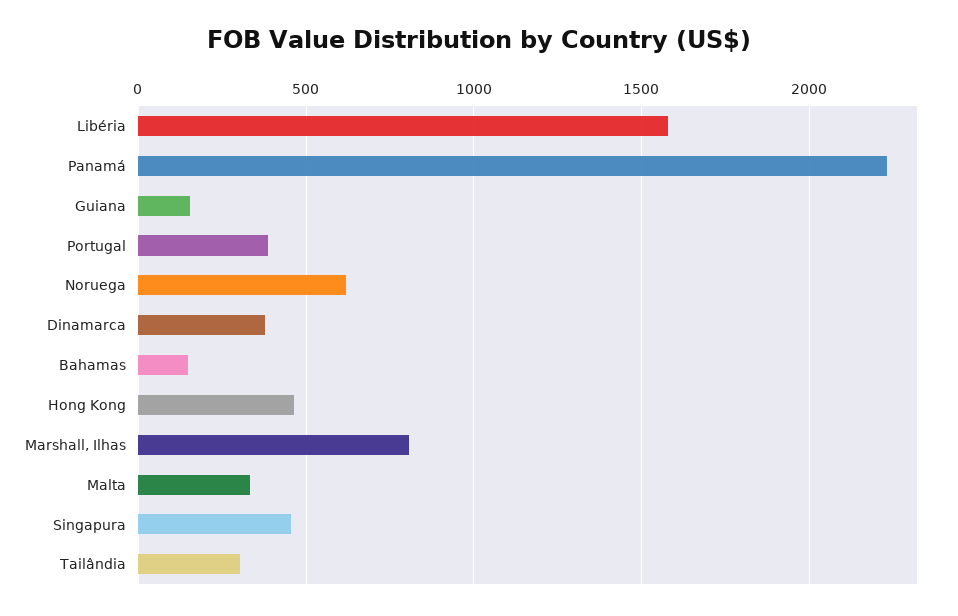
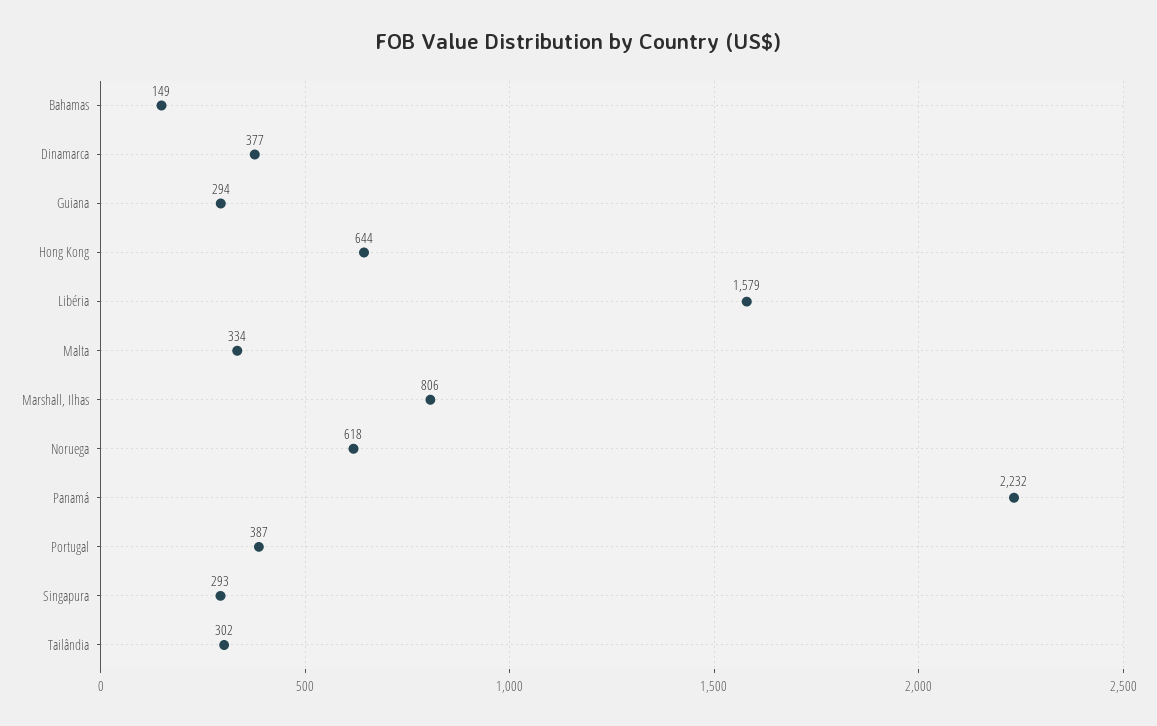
Guiana: 150 -> 294
Hong Kong: 450 -> 644
Singapura: 450 -> 293

